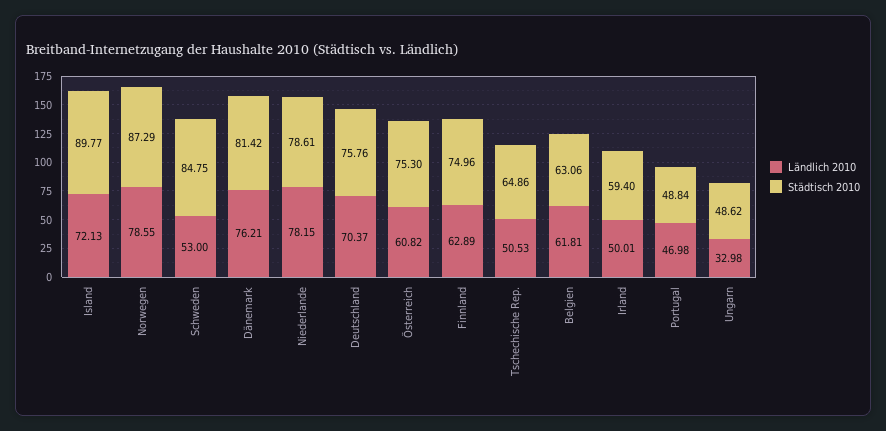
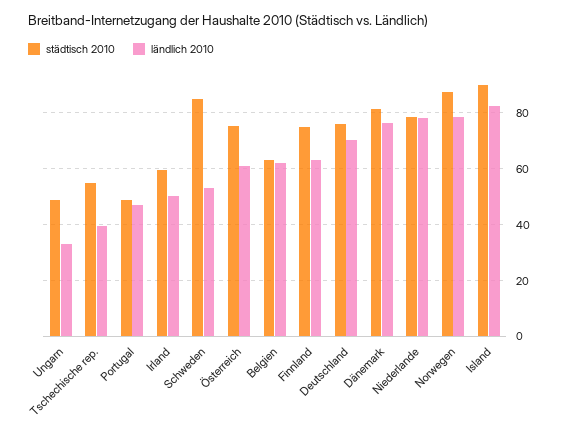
Ländlich 2010, Island: 72.13 -> 82.5
Ländlich 2010, Tschechische Rep.: 50.53 -> 40
Städtisch 2010, Tschechische Rep.: 64.86 -> 55

